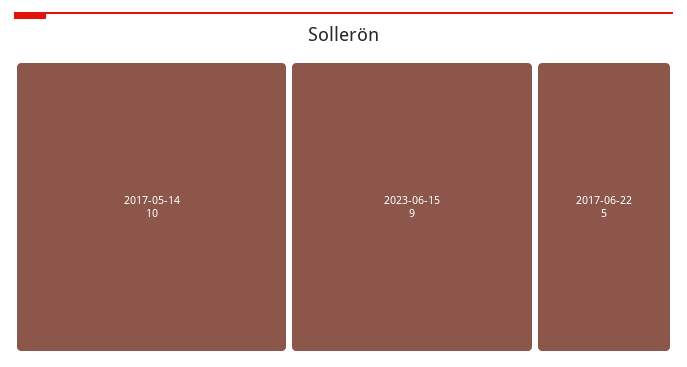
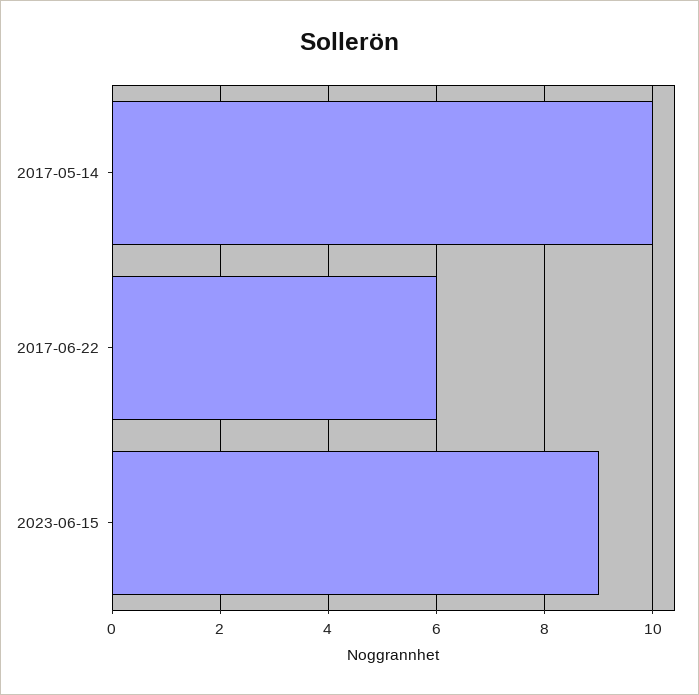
2017-06-22: 5 -> 6

